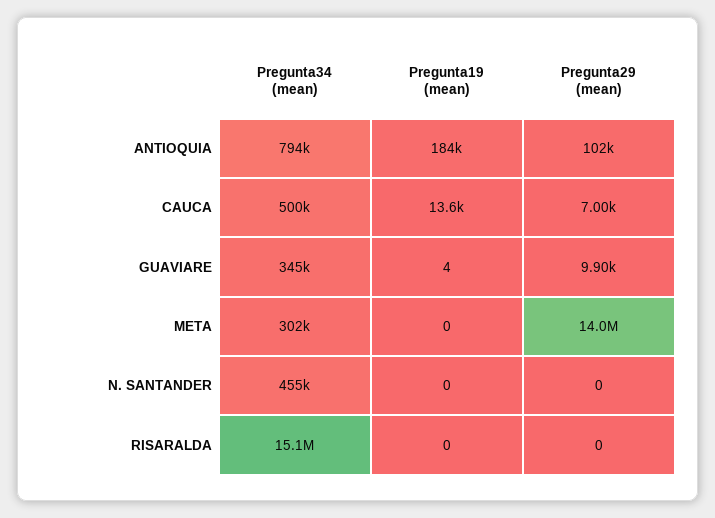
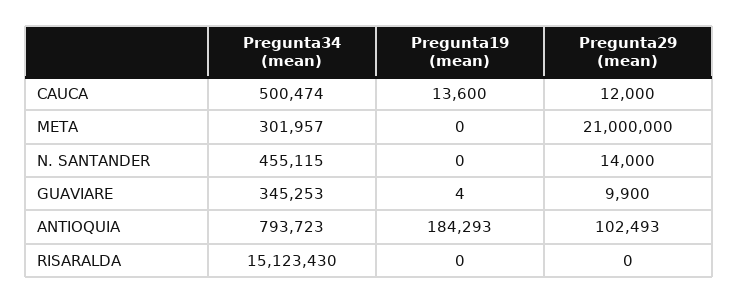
Pregunta29 (mean), CAUCA: 7000 -> 12000
Pregunta29 (mean), META: 14000000 -> 21000000
Pregunta29 (mean), N. SANTANDER: 0 -> 14000

